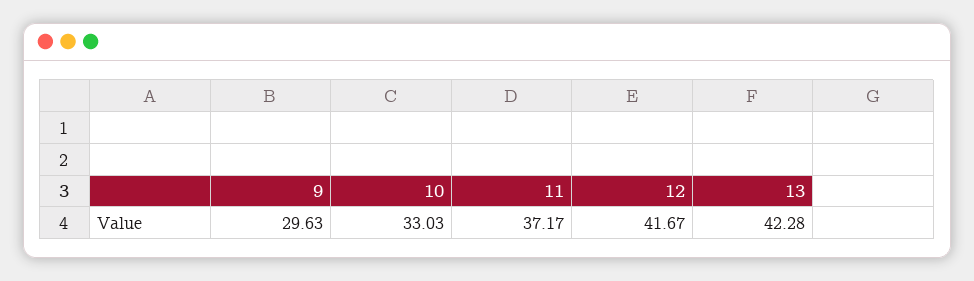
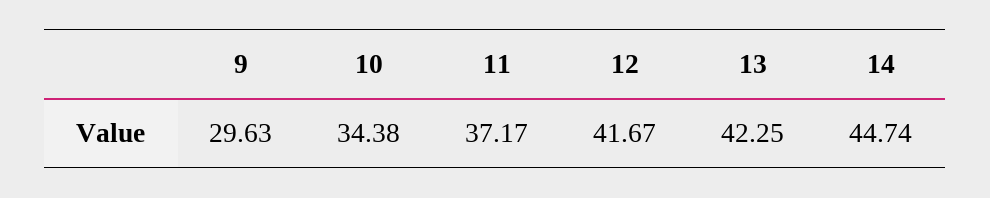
10: 33.03 -> 34.38
13: 42.28 -> 42.25
14: none -> 44.74

